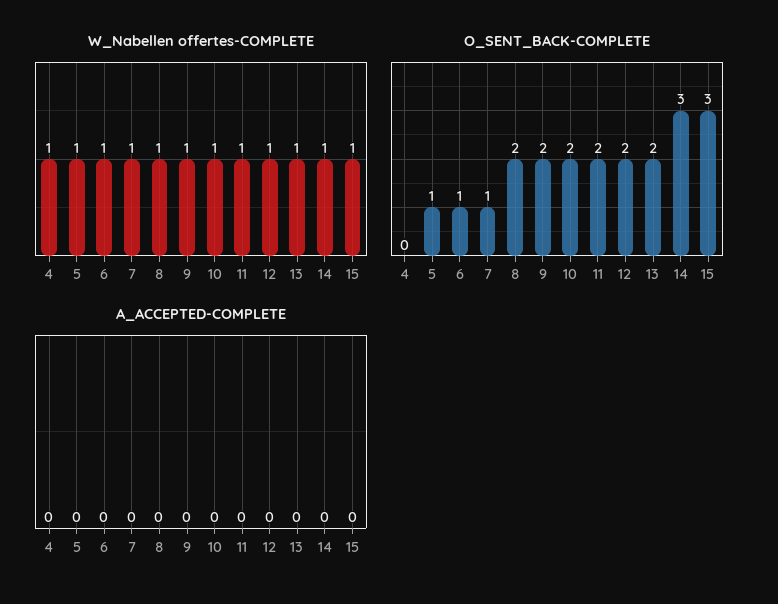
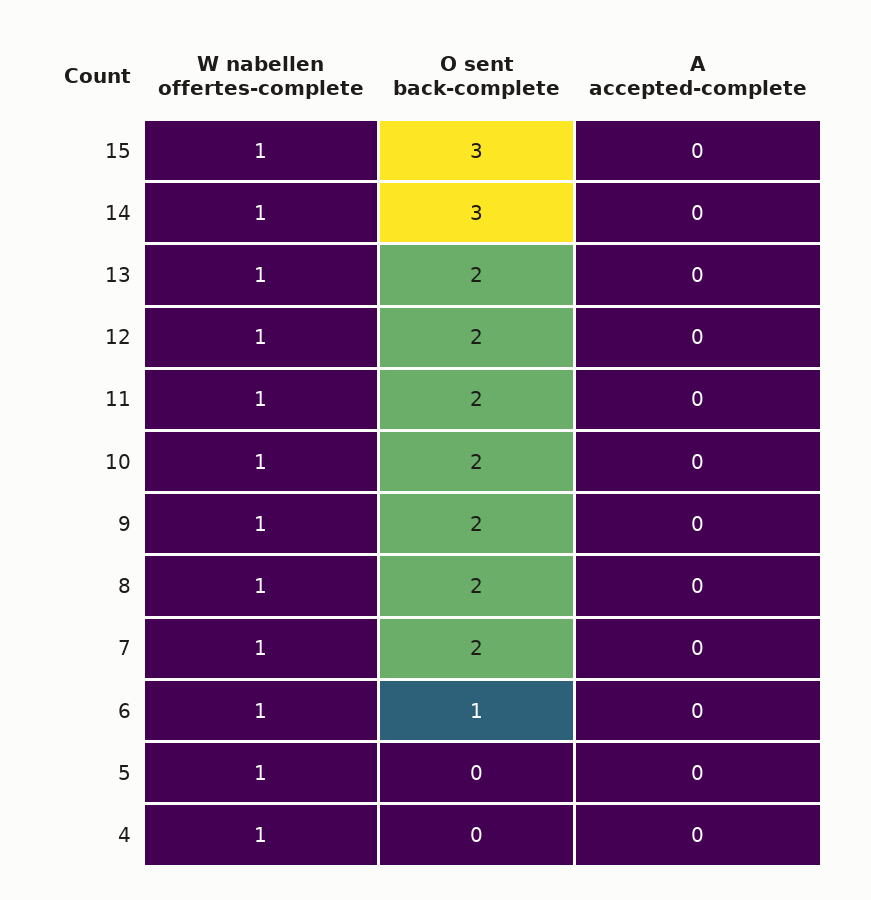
O_SENT_BACK-COMPLETE, 5: 1 -> 0
O_SENT_BACK-COMPLETE, 7: 1 -> 2

